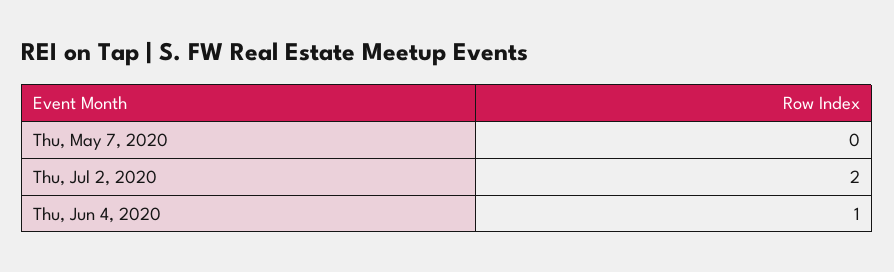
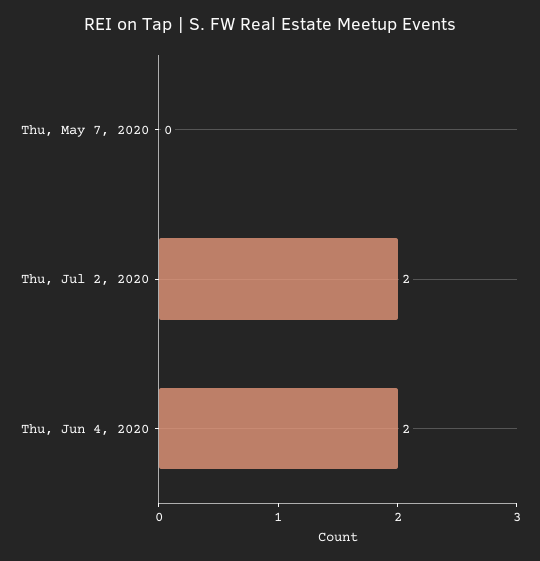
Thu, Jun 4, 2020: 1 -> 2

